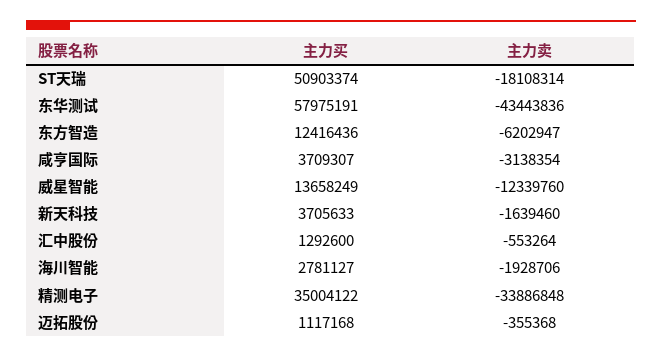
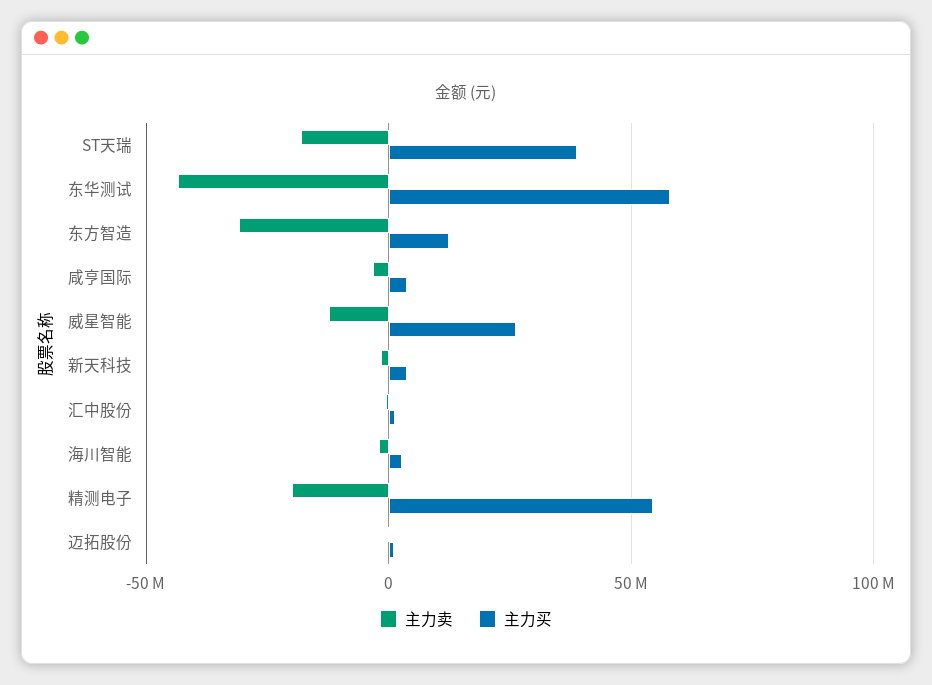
主力买, ST天瑞: 50903374 -> 40000000
主力卖, 东方智造: -6202947 -> -30000000
主力买, 威星智能: 13658249 -> 25000000
主力买, 精测电子: 35004122 -> 55000000
主力卖, 精测电子: -33886848 -> -20000000

